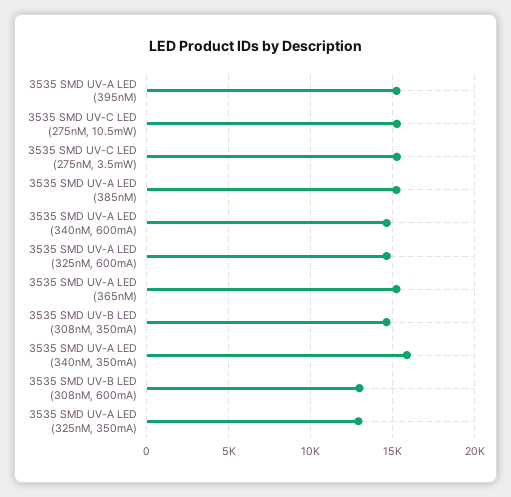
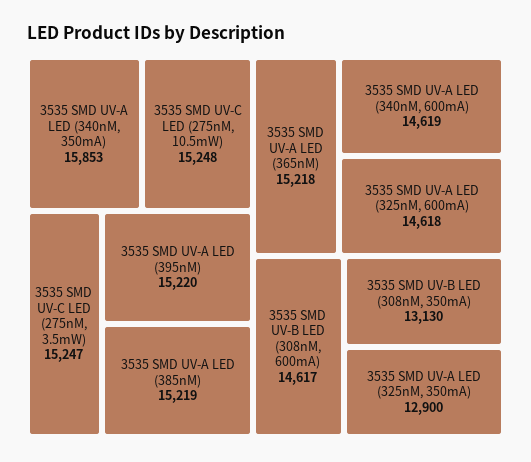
3535 SMD UV-B LED (308nM, 350mA): 14500 -> 13130
3535 SMD UV-B LED (308nM, 600mA): 13000 -> 14617

